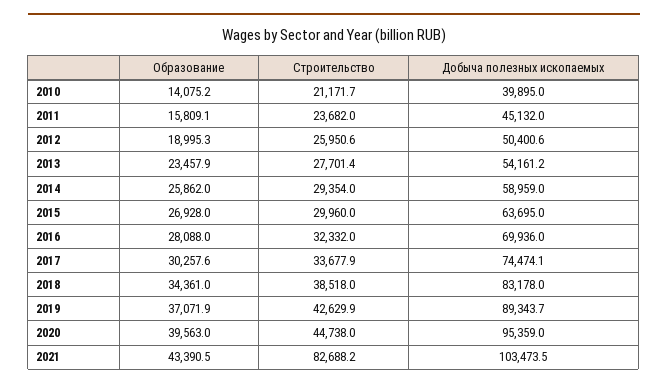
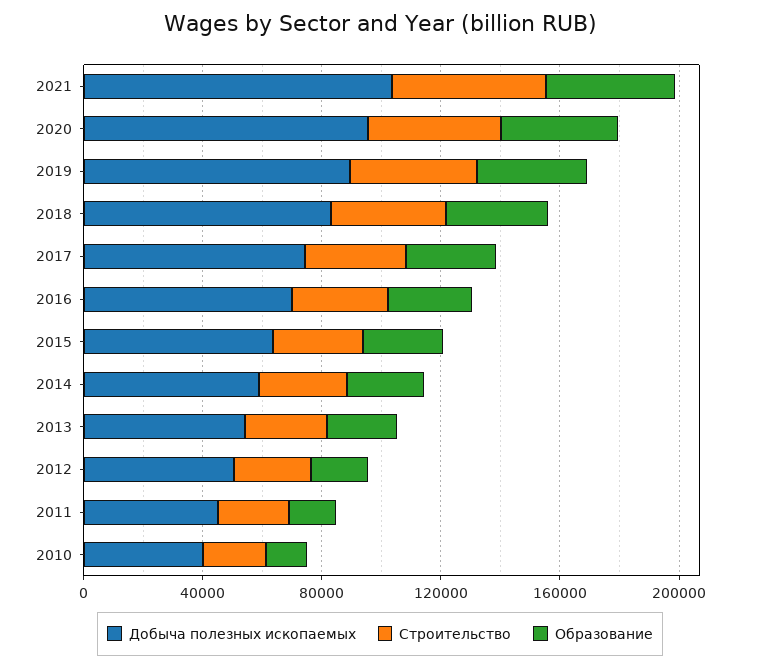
Строительство, 2021: 82688.2 -> 50000

